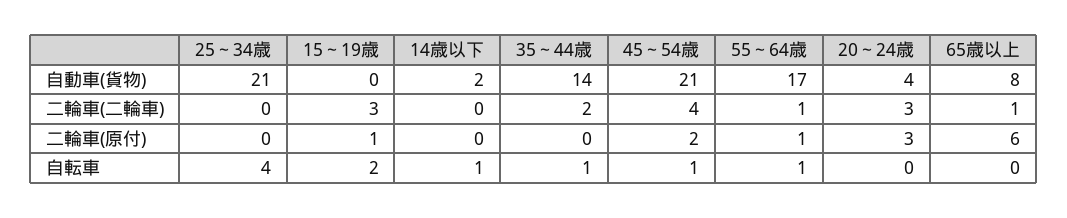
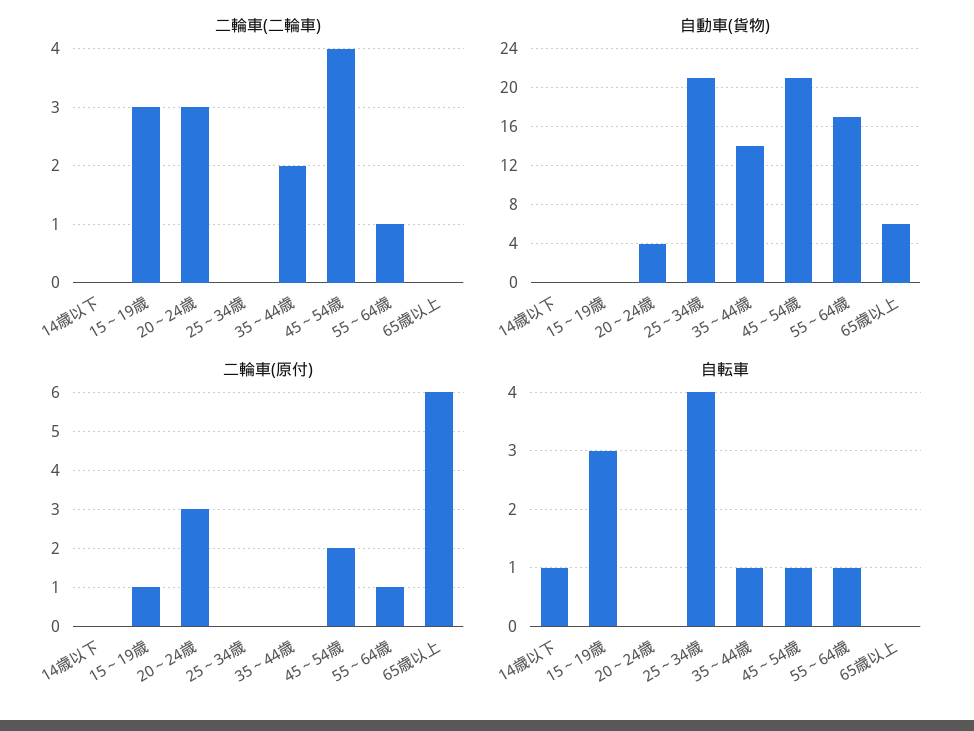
自動車(貨物), 14歳以下: 2 -> 0
自動車(貨物), 65歳以上: 8 -> 6
二輪車(二輪車), 65歳以上: 1 -> 0
自転車, 15～19歳: 2 -> 3

